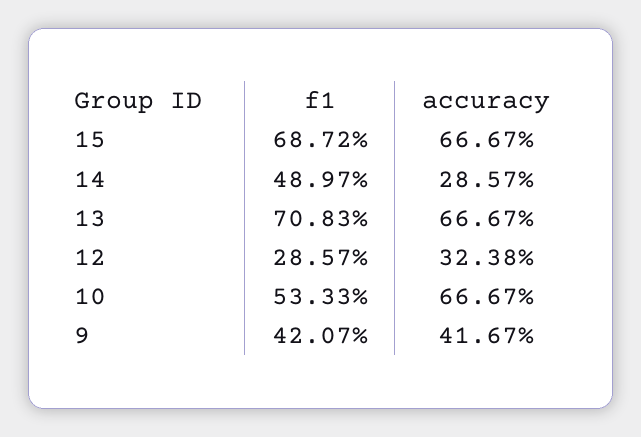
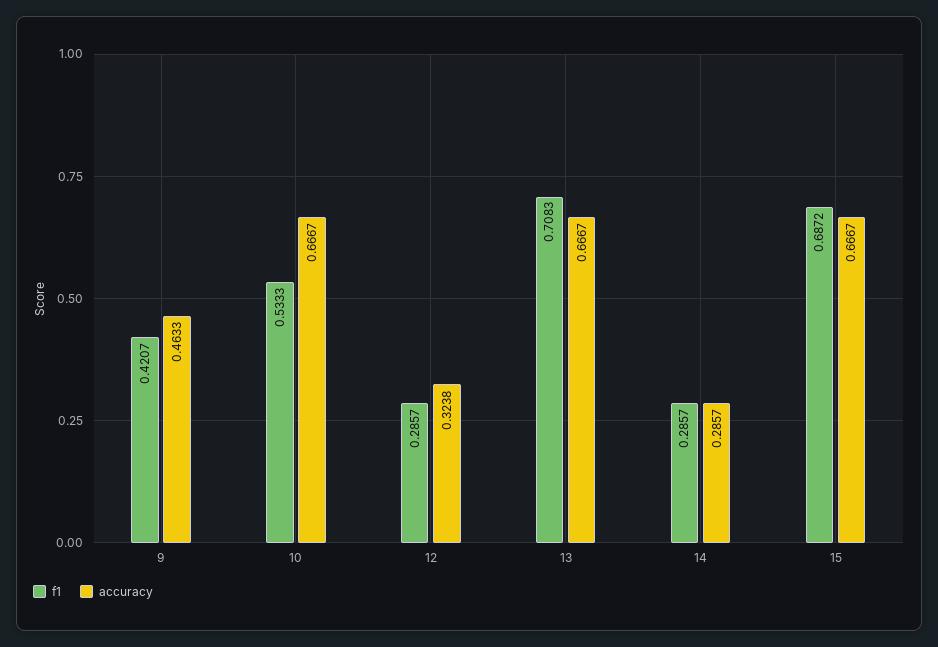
f1, 14: 0.4897 -> 0.2857
accuracy, 9: 0.4167 -> 0.4633

